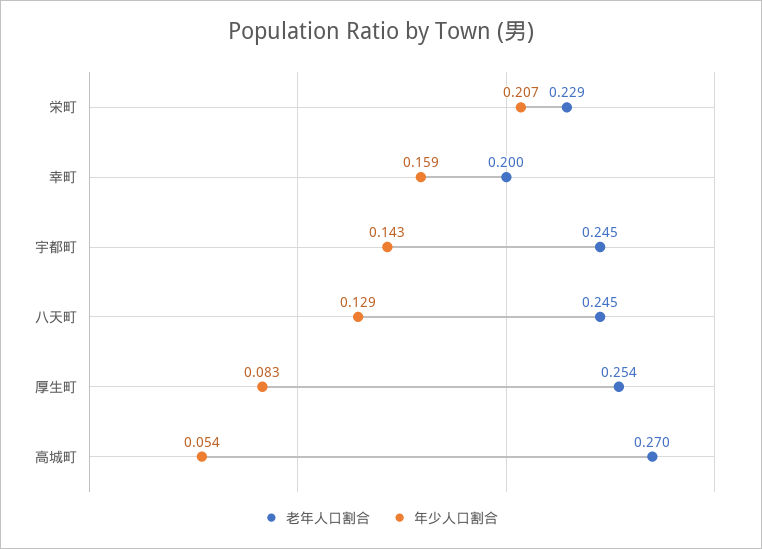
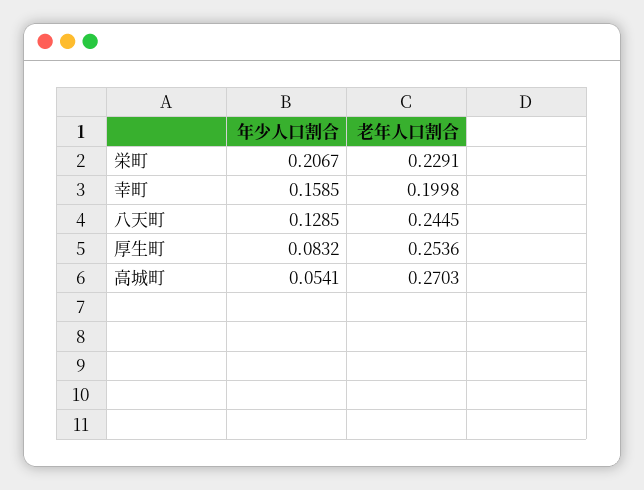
老年人口割合, 宇都町: 0.245 -> none
年少人口割合, 宇都町: 0.143 -> none

